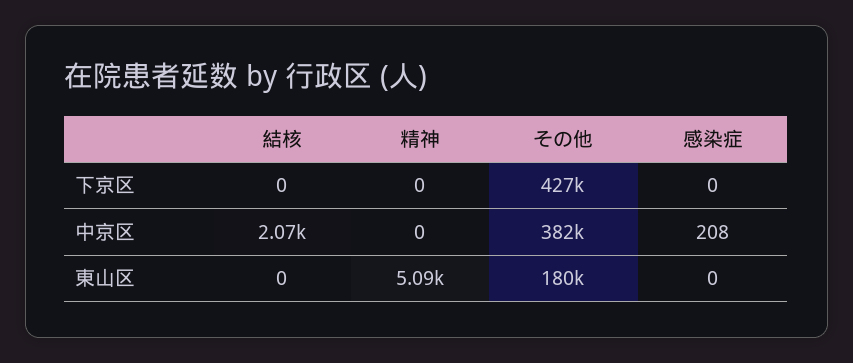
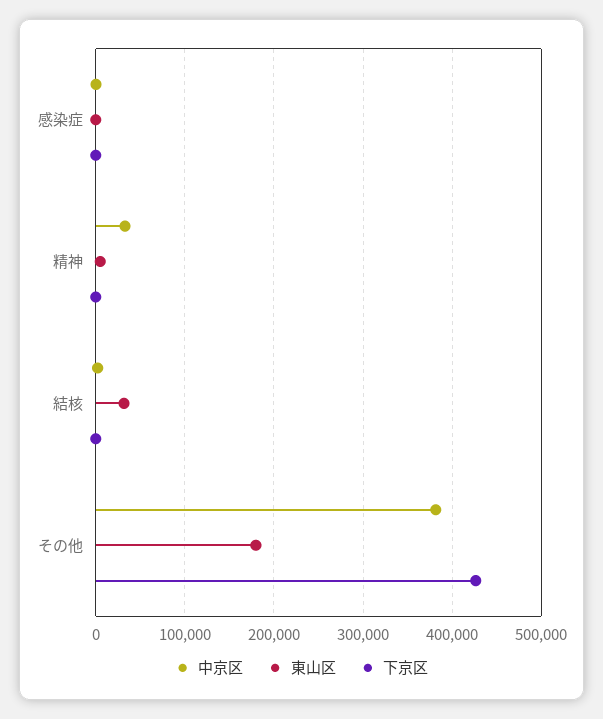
中京区, 精神: 0 -> 30000
東山区, 結核: 0 -> 30000

